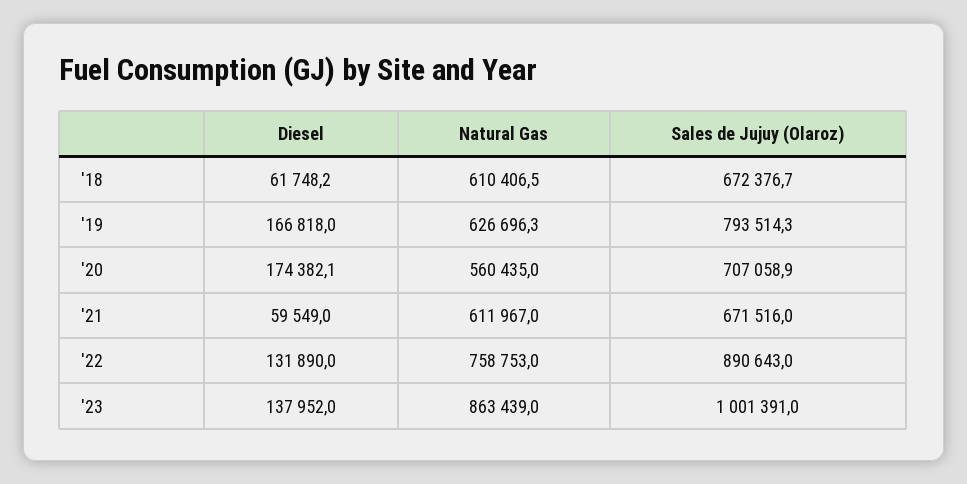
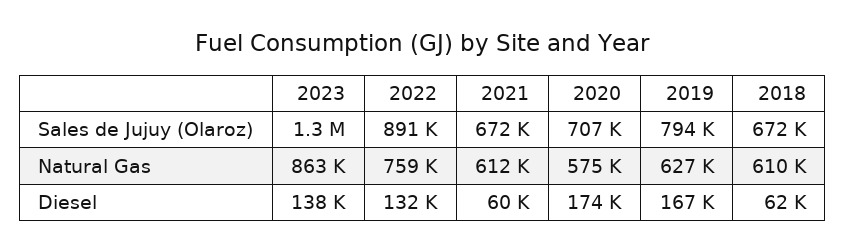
Natural Gas, '20: 560435 -> 575000
Sales de Jujuy (Olaroz), '23: 1001391 -> 1300000

